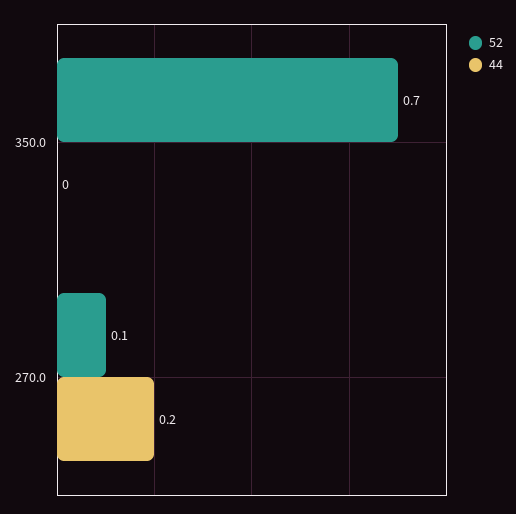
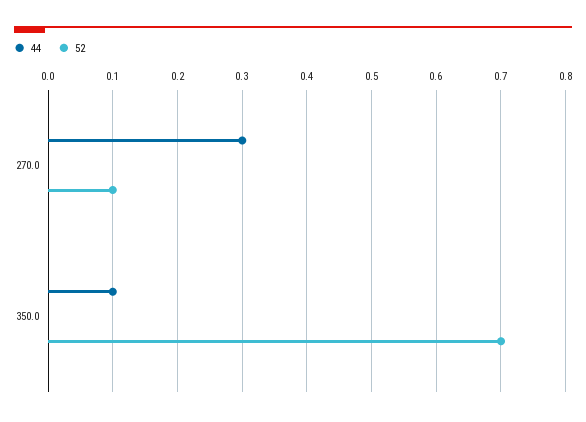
44, 350.0: 0 -> 0.1
44, 270.0: 0.2 -> 0.3

